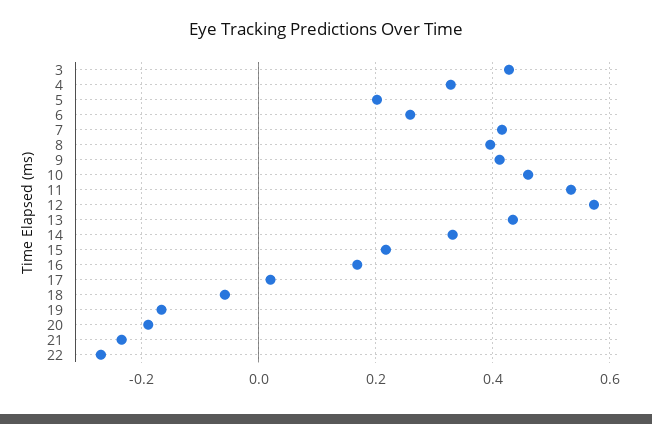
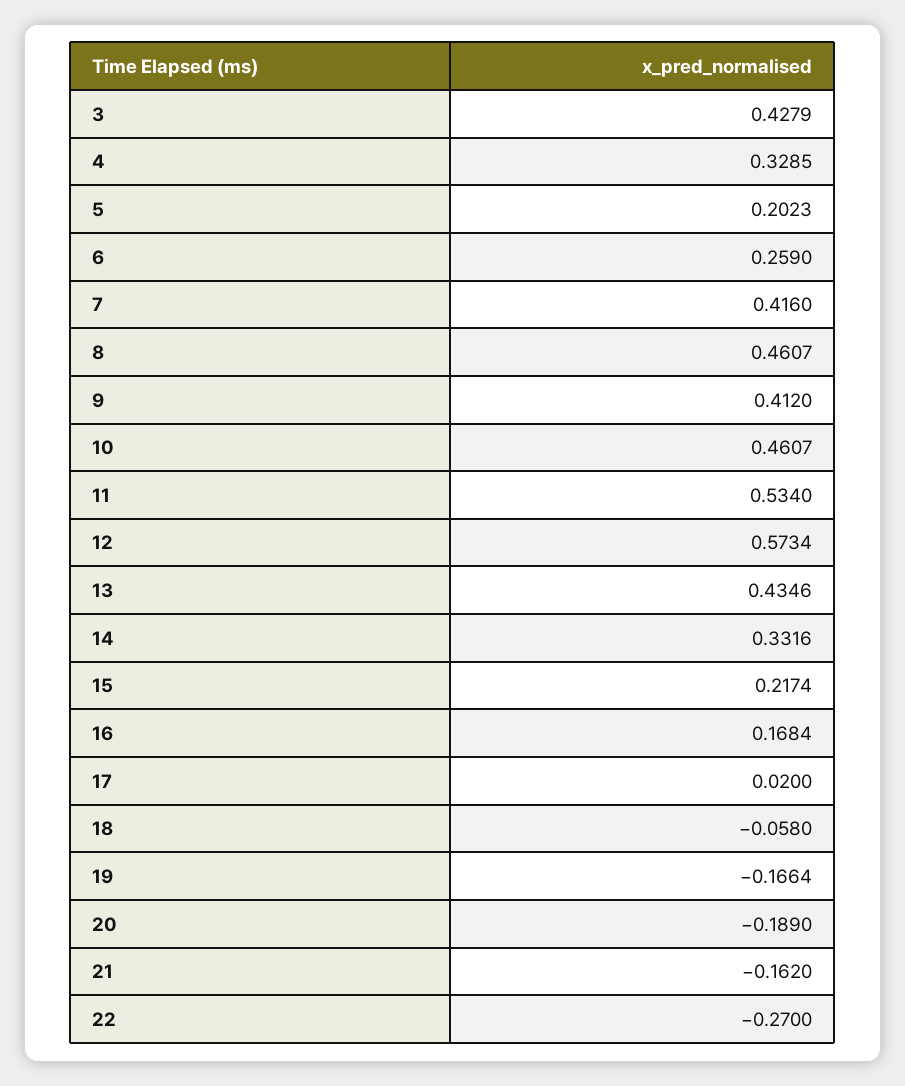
8: 0.4 -> 0.4607
21: -0.24 -> -0.162

